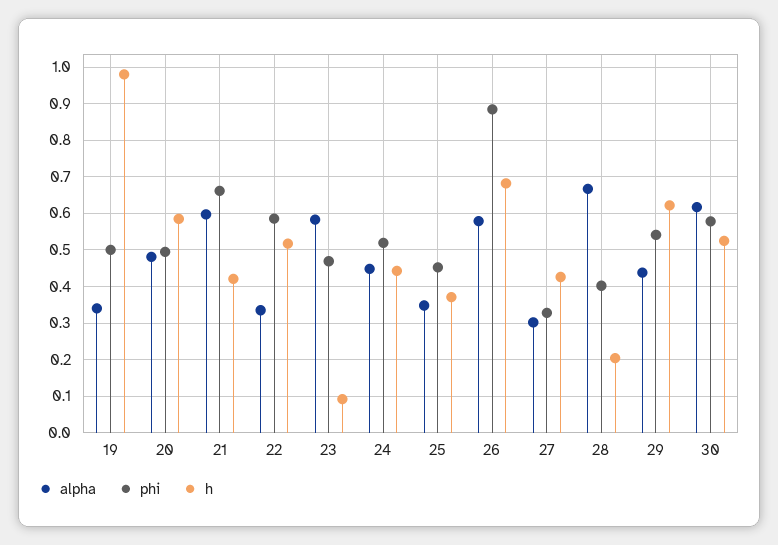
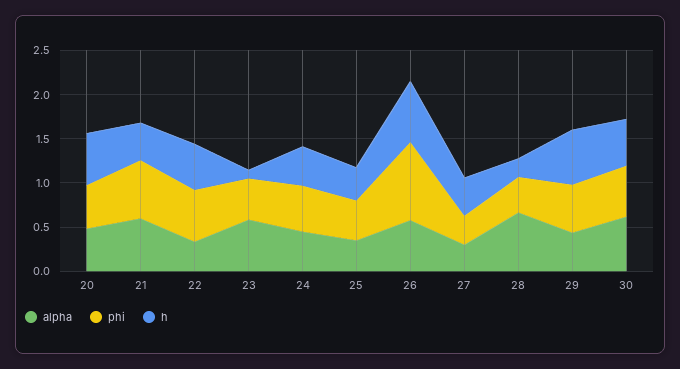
alpha, 19: 0.34 -> none
phi, 19: 0.5 -> none
h, 19: 0.98 -> none

